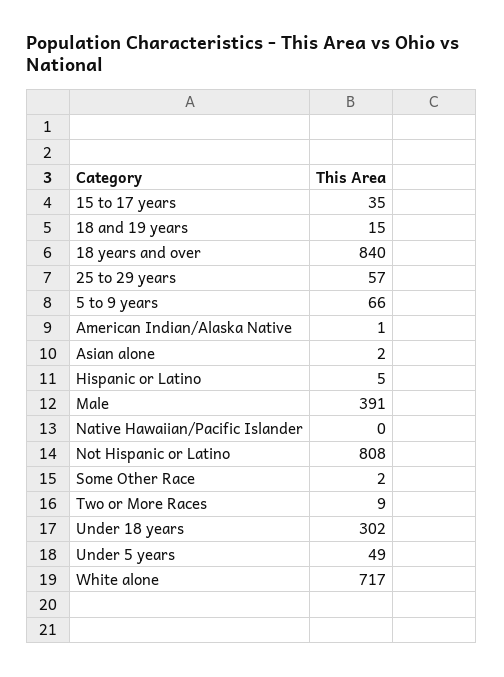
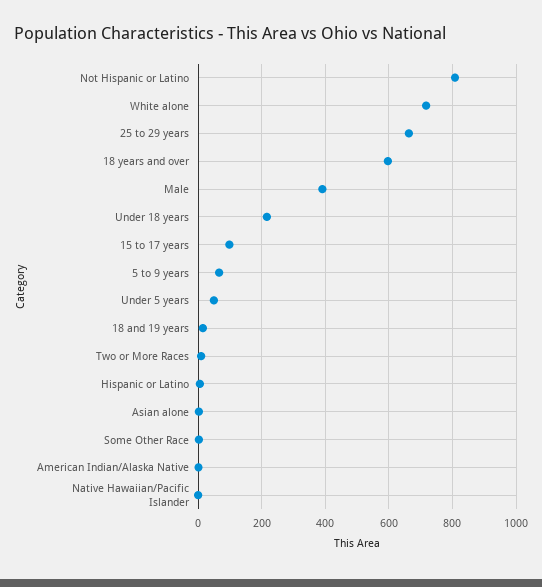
15 to 17 years: 35 -> 100
18 years and over: 840 -> 600
25 to 29 years: 57 -> 660
Under 18 years: 302 -> 220

